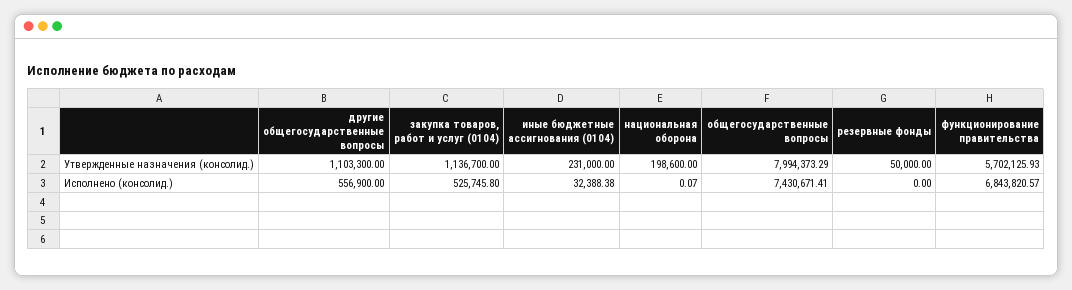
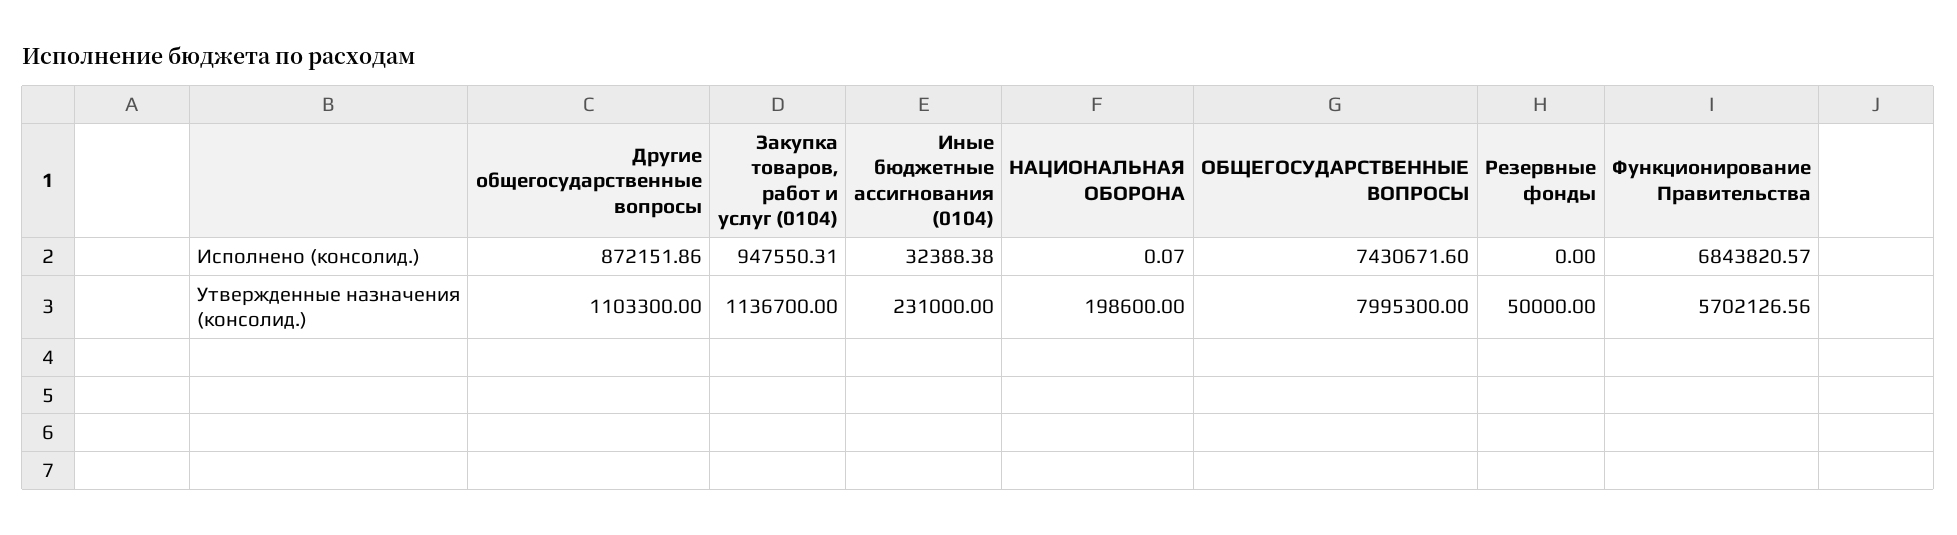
общегосударственные вопросы, Утвержденные назначения (консолид.): 7994373.29 -> 7995300
функционирование правительства, Утвержденные назначения (консолид.): 5702125.93 -> 5702126.56
другие общегосударственные вопросы, Исполнено (консолид.): 556900 -> 872151.86
закупка товаров, работ и услуг (0104), Исполнено (консолид.): 525745.8 -> 947550.31
общегосударственные вопросы, Исполнено (консолид.): 7430671.41 -> 7430671.6

